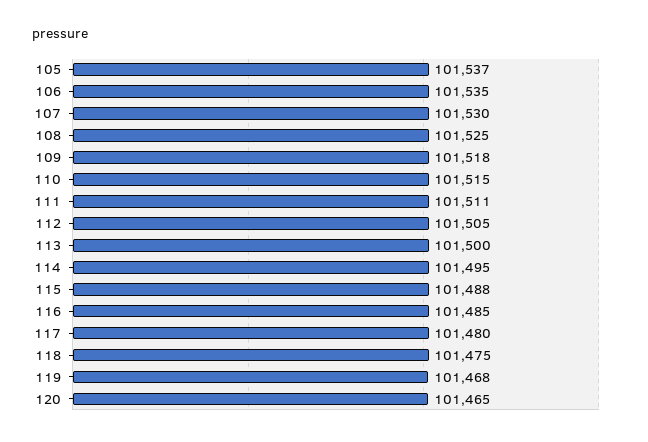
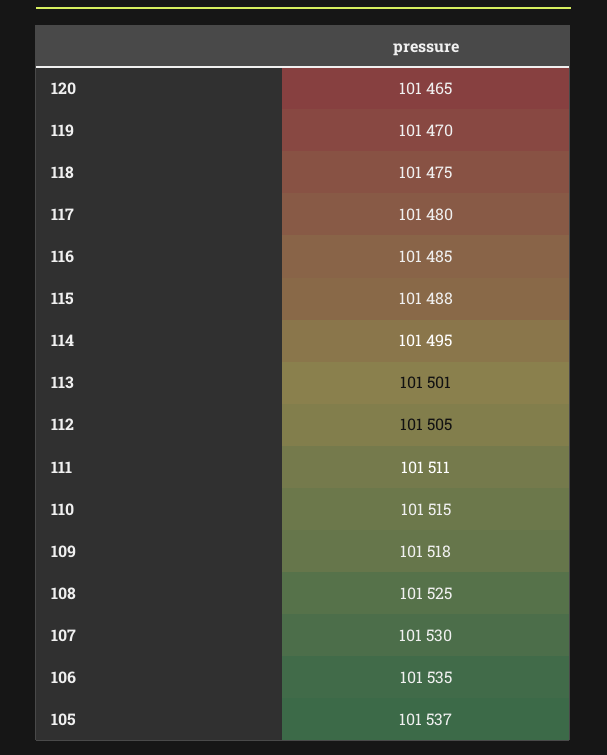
113: 101500 -> 101501
119: 101468 -> 101470

